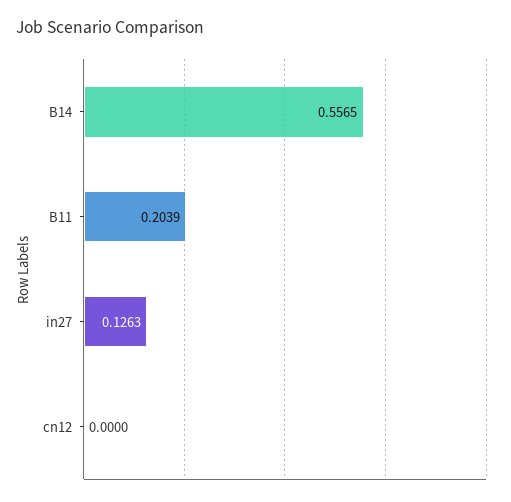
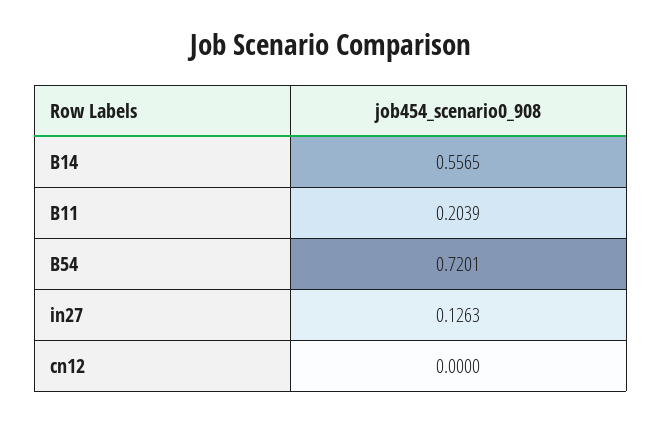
B54: none -> 0.7201

